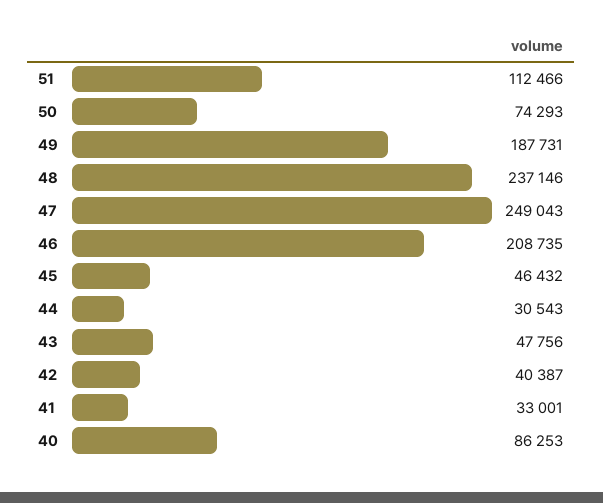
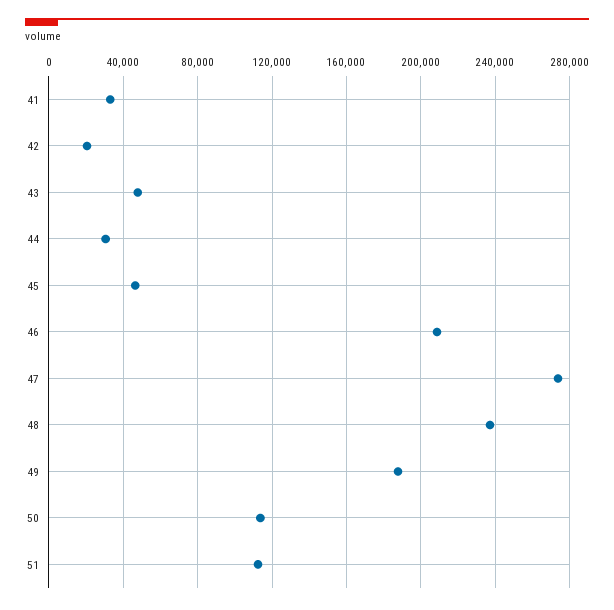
50: 74293 -> 115000
47: 249043 -> 275000
42: 40387 -> 20000
40: 86253 -> none

